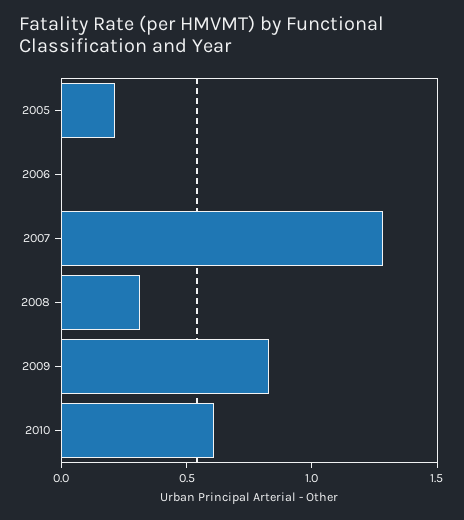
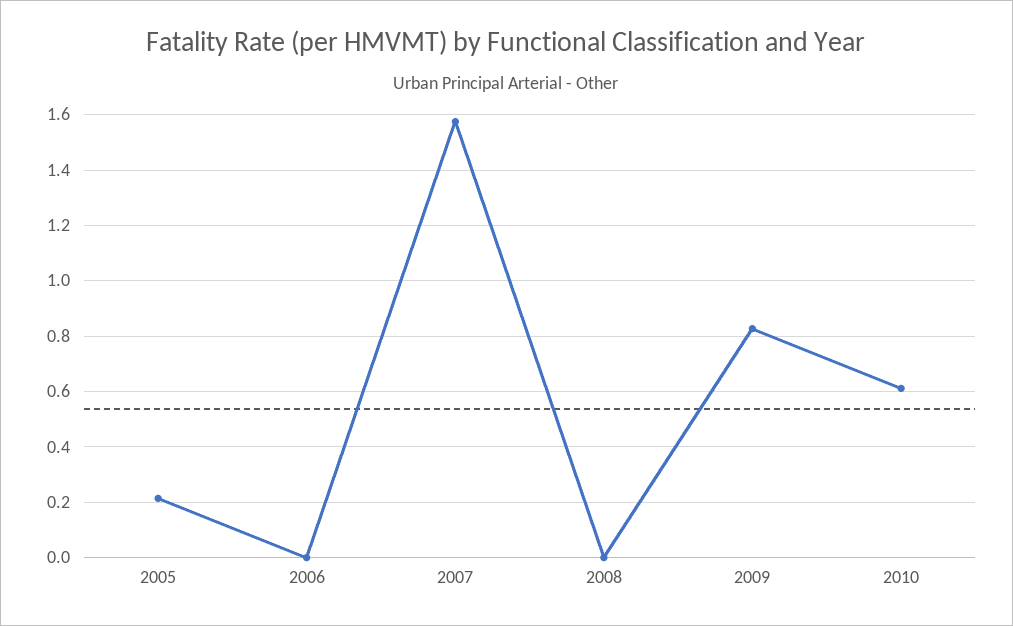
2007: 1.3 -> 1.575
2008: 0.3 -> 0

